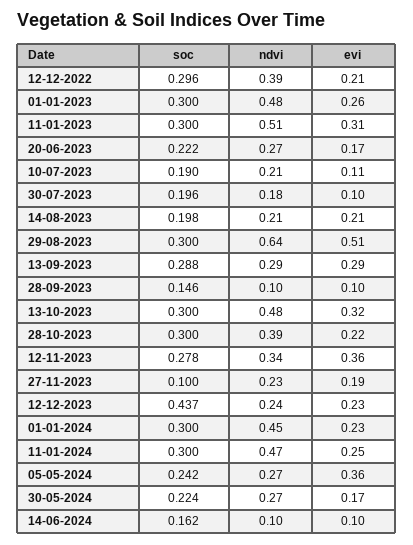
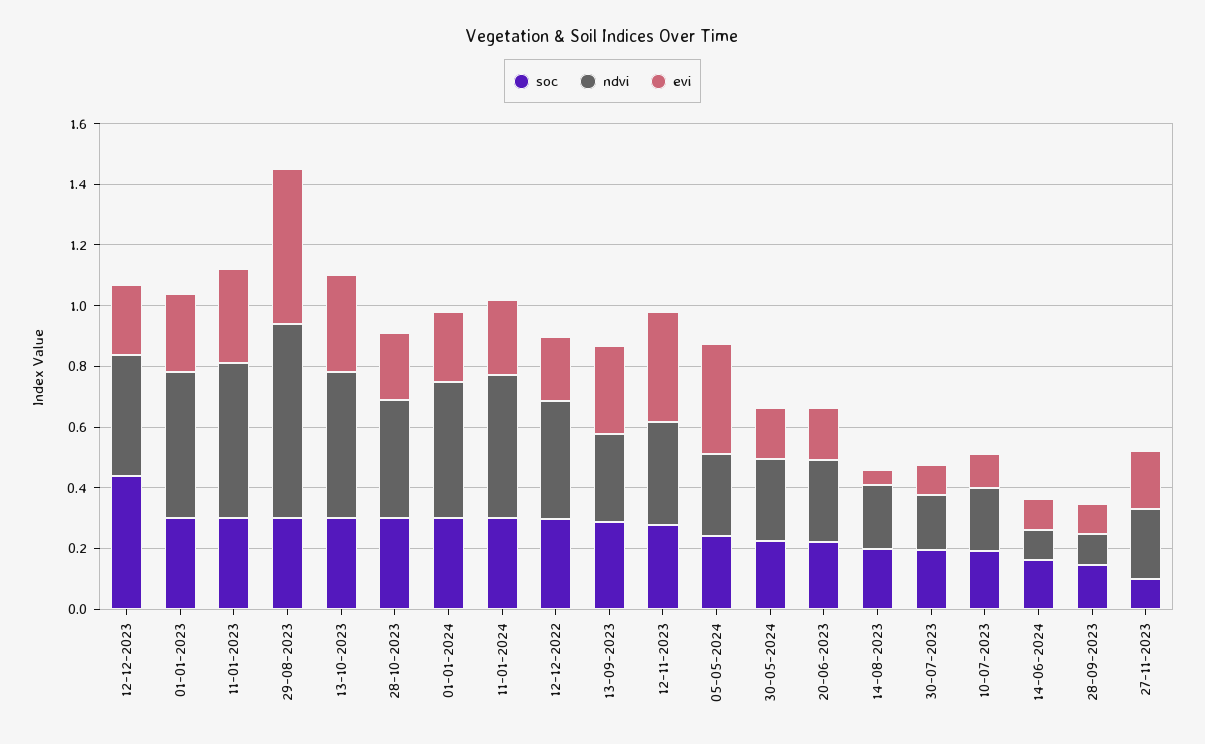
evi, 14-08-2023: 0.21 -> 0.05
ndvi, 12-12-2023: 0.24 -> 0.4

